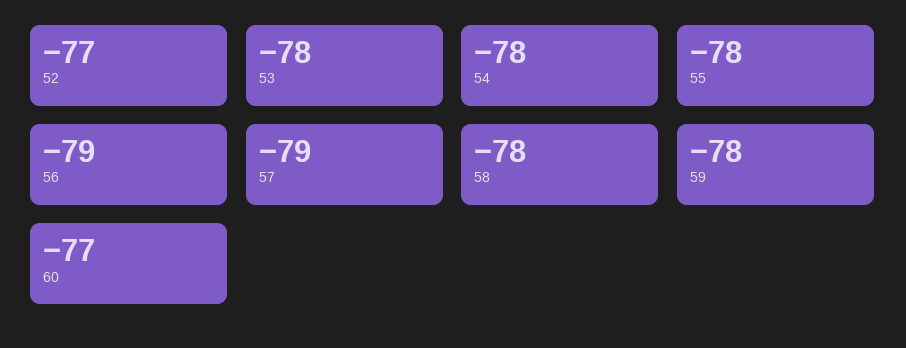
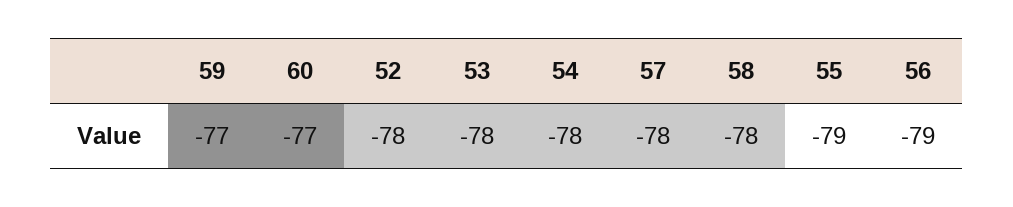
52: -77 -> -78
55: -78 -> -79
57: -79 -> -78
59: -78 -> -77

